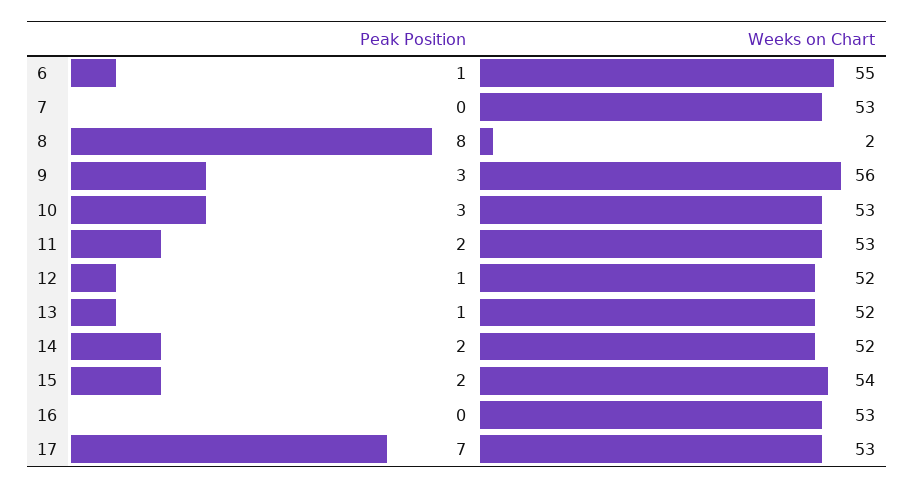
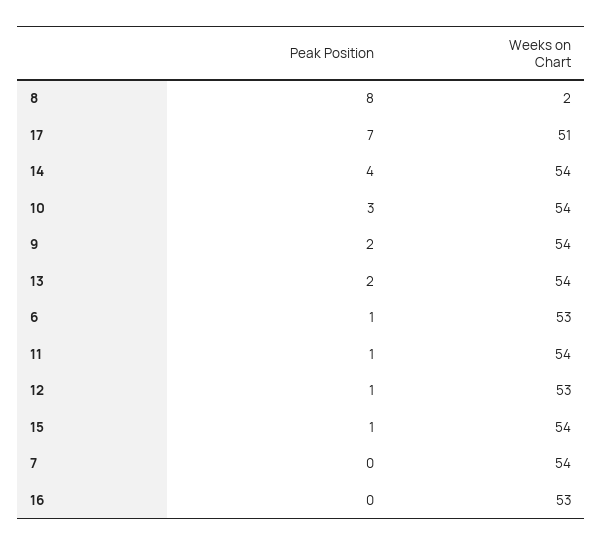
Weeks on Chart, 6: 55 -> 53
Weeks on Chart, 7: 53 -> 54
Peak Position, 9: 3 -> 2
Weeks on Chart, 9: 56 -> 54
Weeks on Chart, 10: 53 -> 54
Peak Position, 11: 2 -> 1
Weeks on Chart, 11: 53 -> 54
Weeks on Chart, 12: 52 -> 53
Peak Position, 13: 1 -> 2
Weeks on Chart, 13: 52 -> 54
Peak Position, 14: 2 -> 4
Weeks on Chart, 14: 52 -> 54
Peak Position, 15: 2 -> 1
Weeks on Chart, 17: 53 -> 51

